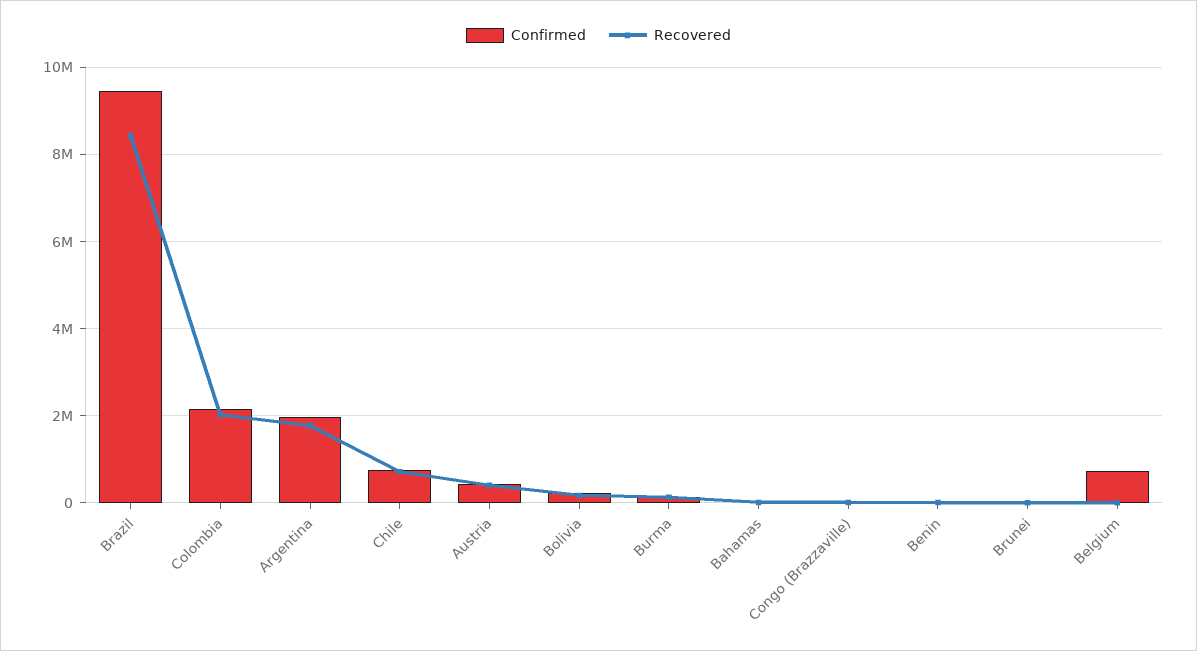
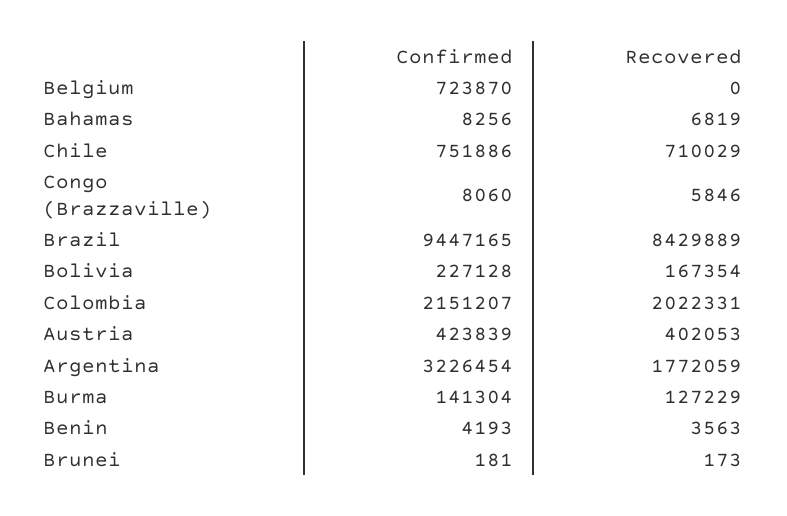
Confirmed, Argentina: 2000000 -> 3226454

